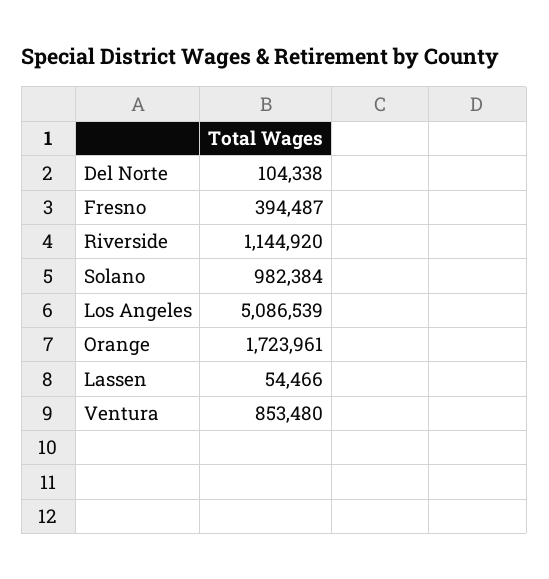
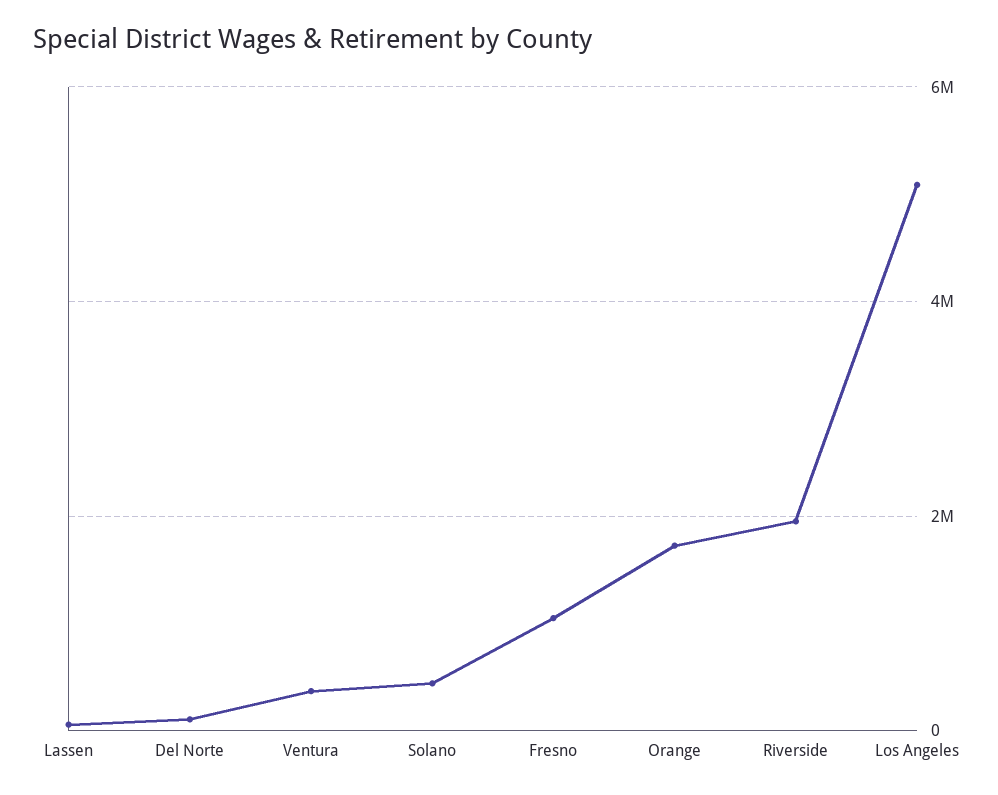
Fresno: 394487 -> 1000000
Riverside: 1144920 -> 2000000
Solano: 982384 -> 400000
Ventura: 853480 -> 400000

